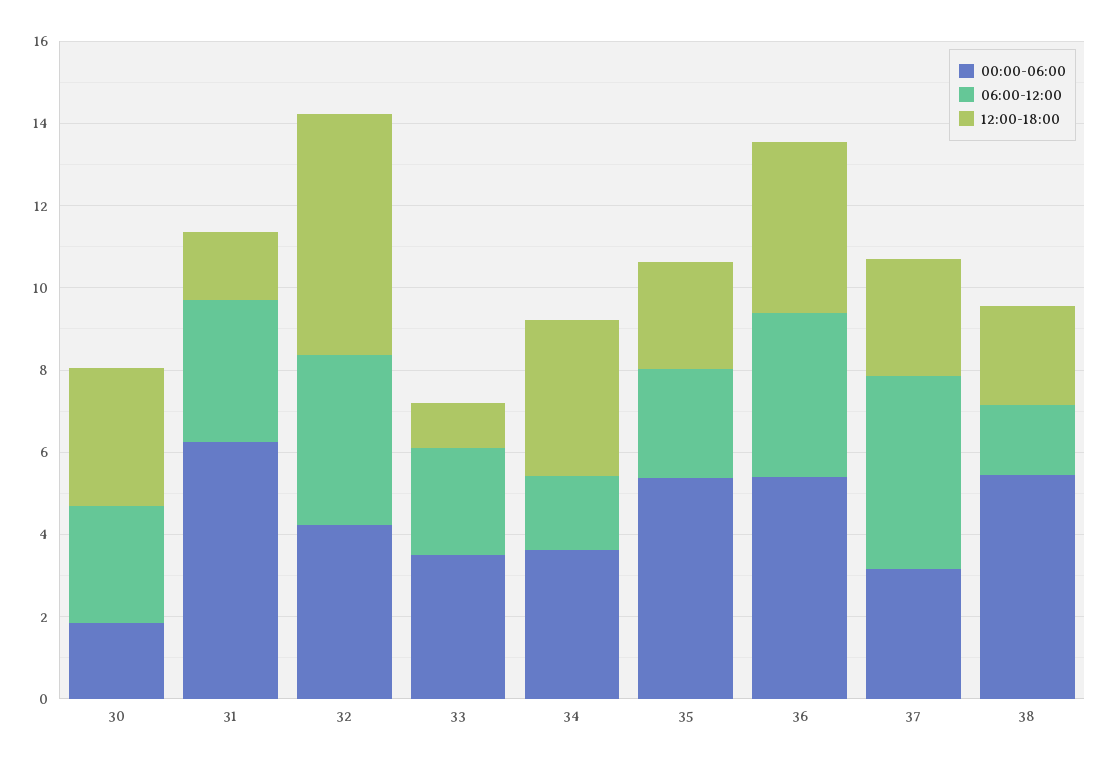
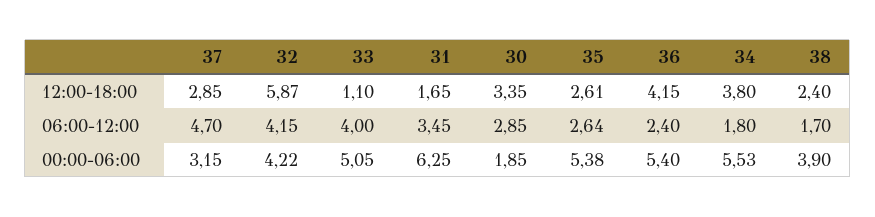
00:00-06:00, 33: 3.5 -> 5.05
06:00-12:00, 33: 2.5 -> 4
00:00-06:00, 34: 3.5 -> 5.53
06:00-12:00, 36: 4 -> 2.4
00:00-06:00, 38: 5.5 -> 3.9

